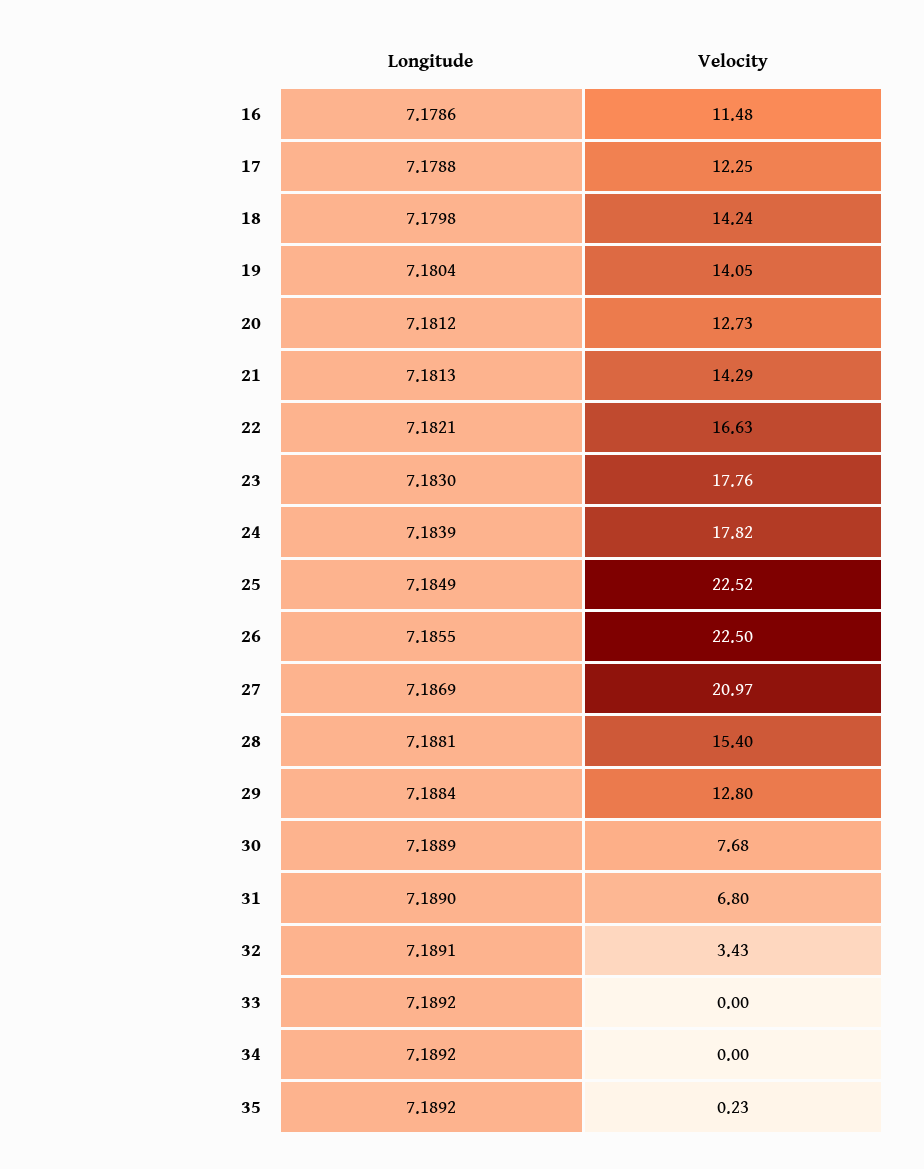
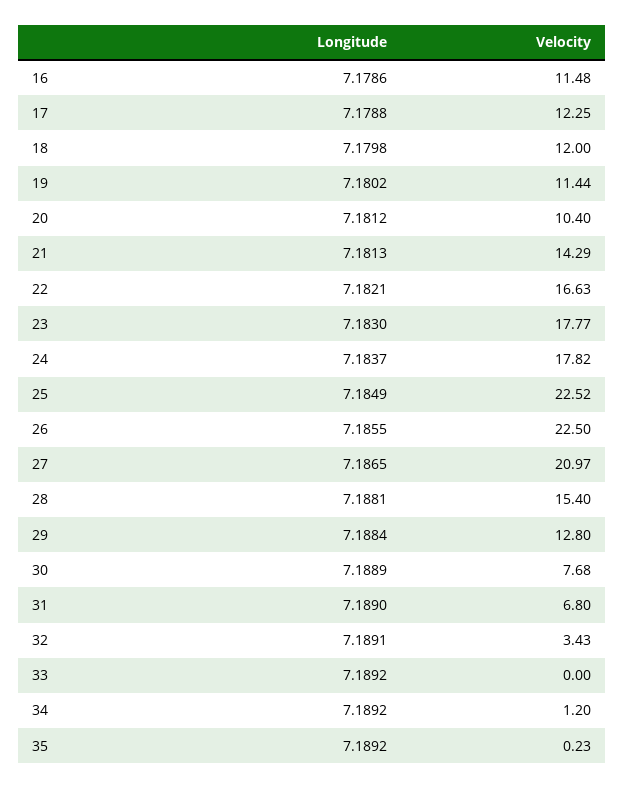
Velocity, 18: 14.24 -> 12
Longitude, 19: 7.1804 -> 7.1802
Velocity, 19: 14.05 -> 11.44
Velocity, 20: 12.73 -> 10.4
Velocity, 23: 17.76 -> 17.77
Longitude, 24: 7.1839 -> 7.1837
Longitude, 27: 7.1869 -> 7.1865
Velocity, 34: 0 -> 1.2

